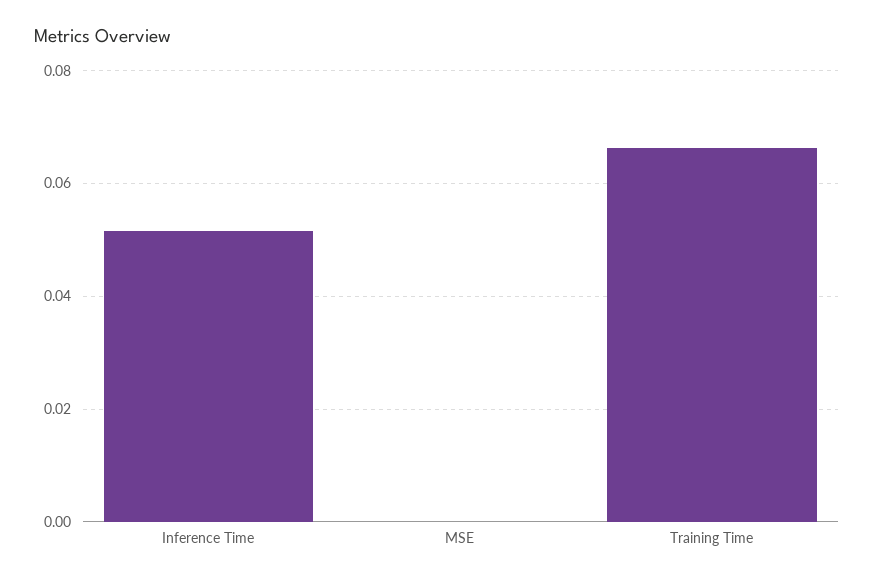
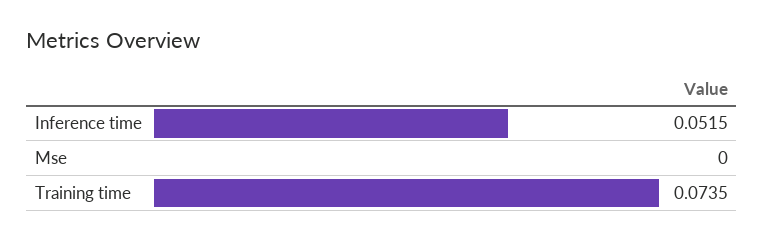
Training Time: 0.066 -> 0.0735

